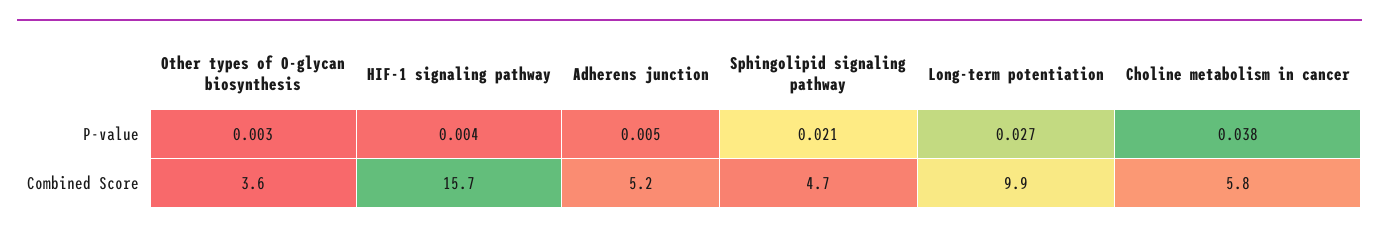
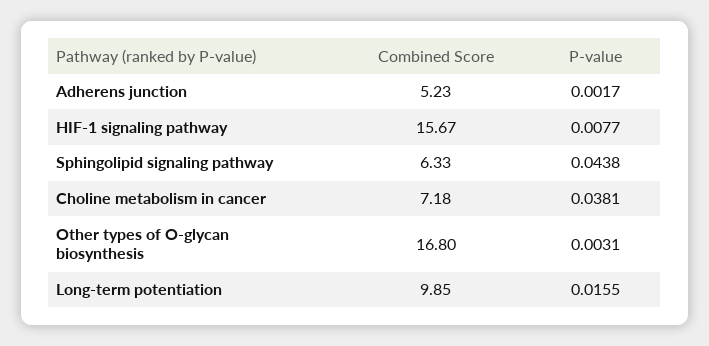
HIF-1 signaling pathway, P-value: 0.004 -> 0.0077
Adherens junction, P-value: 0.005 -> 0.0017
Sphingolipid signaling pathway, P-value: 0.021 -> 0.0438
Long-term potentiation, P-value: 0.027 -> 0.0155
Other types of O-glycan biosynthesis, Combined Score: 3.6 -> 16.8
Sphingolipid signaling pathway, Combined Score: 4.7 -> 6.33
Choline metabolism in cancer, Combined Score: 5.8 -> 7.18

